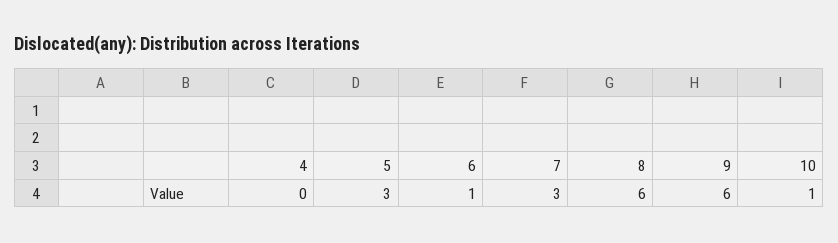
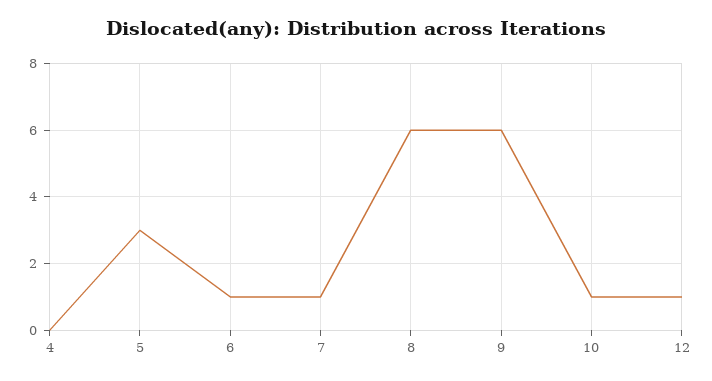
7: 3 -> 1
12: none -> 1

